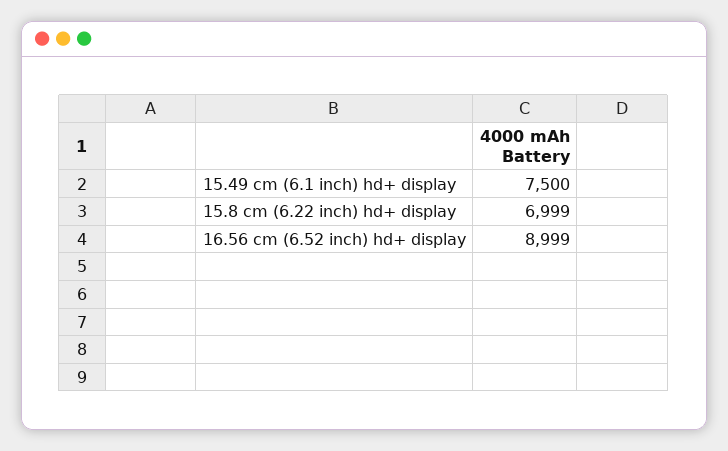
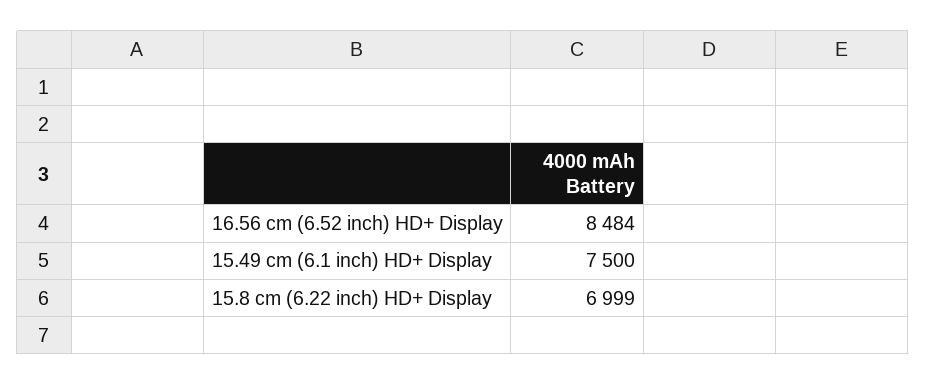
16.56 cm (6.52 inch) hd+ display: 8999 -> 8484

